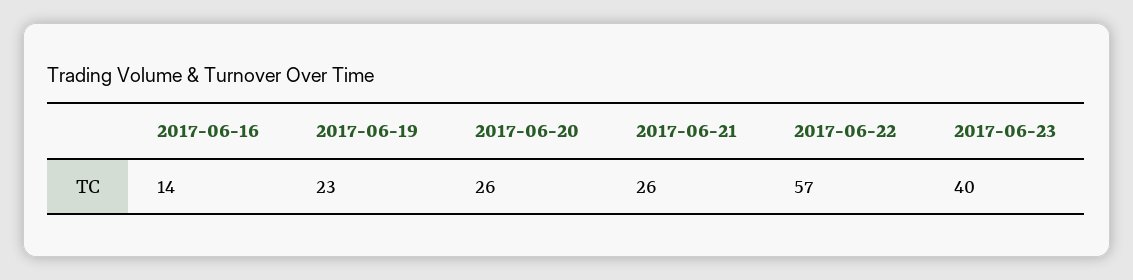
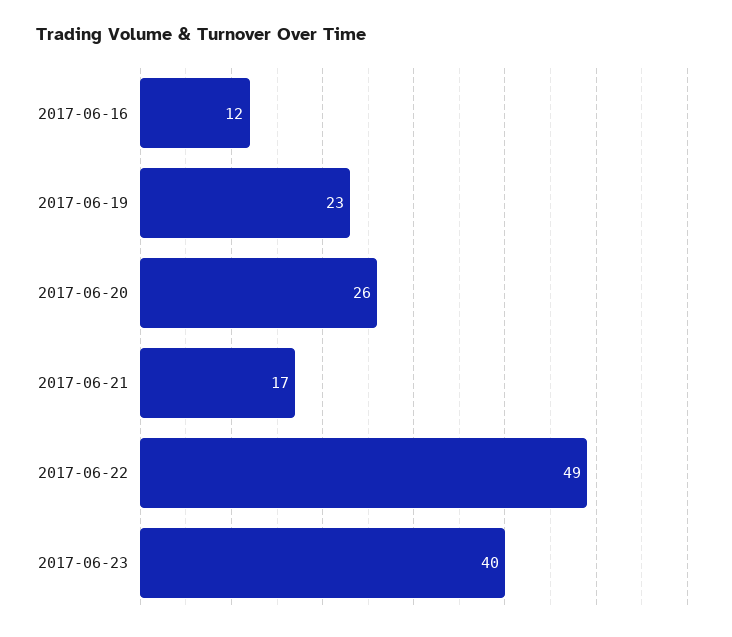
2017-06-16: 14 -> 12
2017-06-21: 26 -> 17
2017-06-22: 57 -> 49

